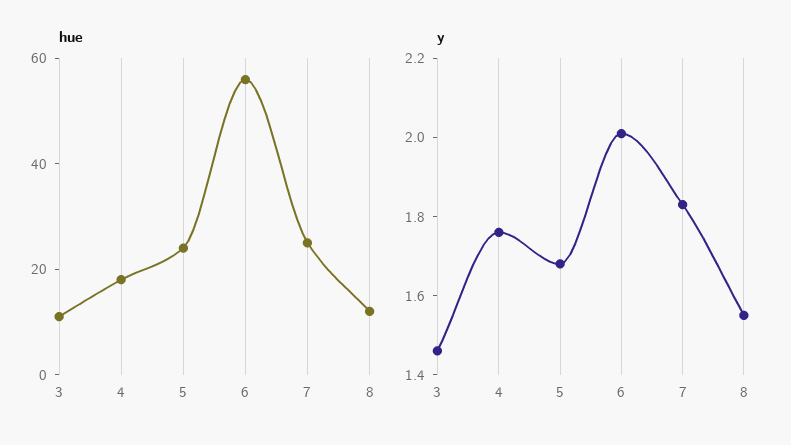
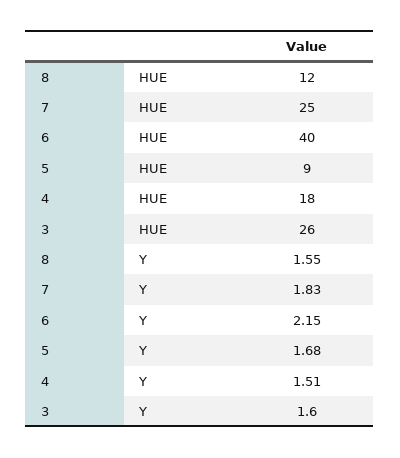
hue, 3: 10 -> 26
hue, 5: 25 -> 9
hue, 6: 55 -> 40
y, 3: 1.45 -> 1.6
y, 4: 1.75 -> 1.51
y, 6: 2 -> 2.15

